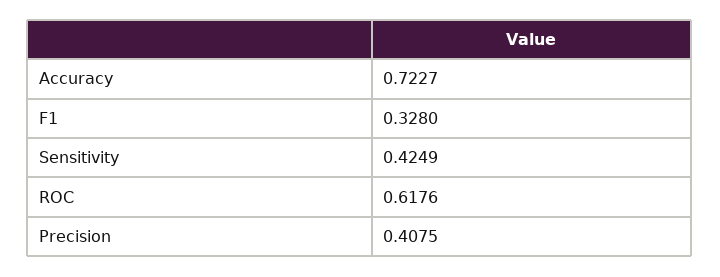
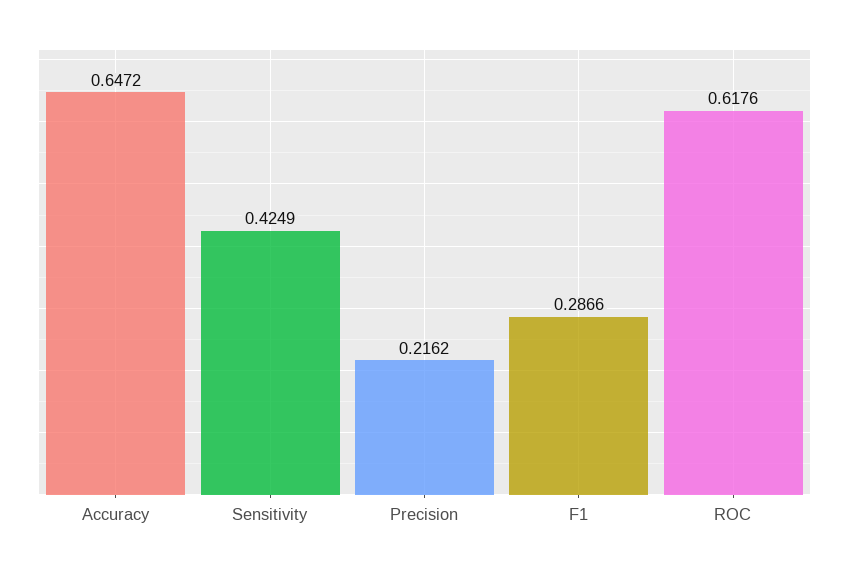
Accuracy: 0.7227 -> 0.6472
F1: 0.328 -> 0.2866
Precision: 0.4075 -> 0.2162

